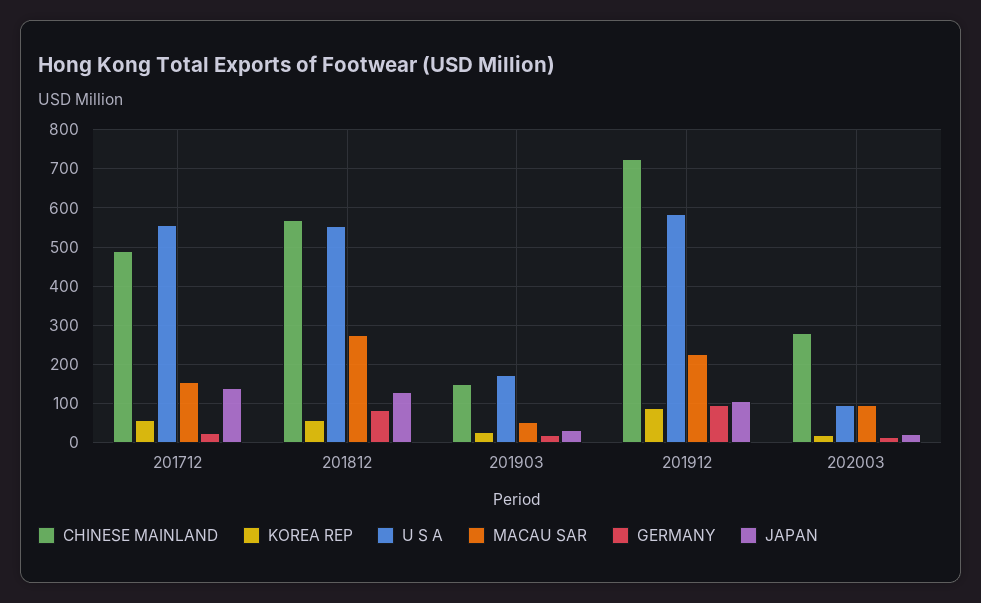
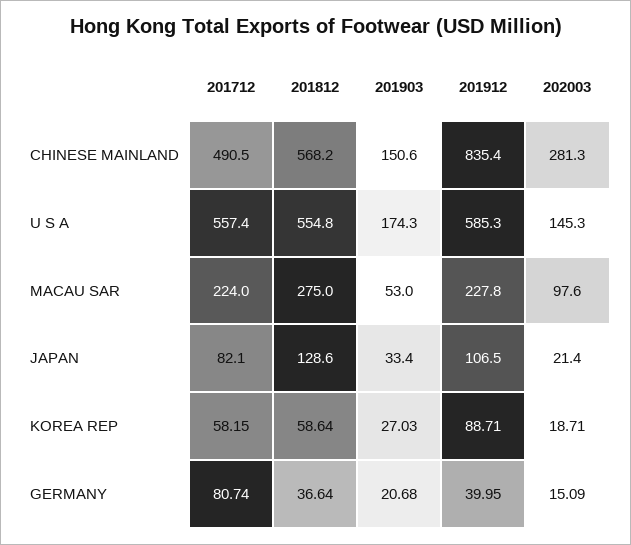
MACAU SAR, 201712: 160 -> 224
GERMANY, 201712: 20 -> 80.74
JAPAN, 201712: 140 -> 82.1
GERMANY, 201812: 80 -> 36.64
CHINESE MAINLAND, 201912: 720 -> 835.4
GERMANY, 201912: 100 -> 39.95
U S A, 202003: 100 -> 145.3

